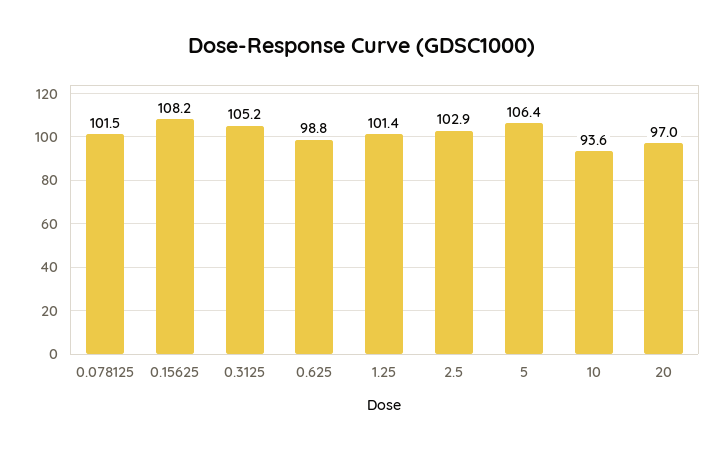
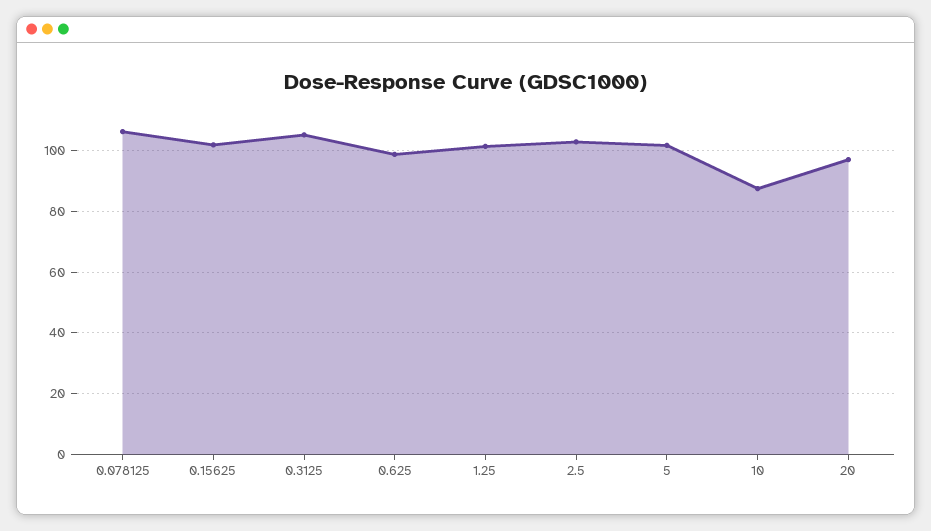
0.078125: 101.5 -> 106
0.15625: 108.2 -> 102
5: 106.4 -> 102
10: 93.6 -> 88

